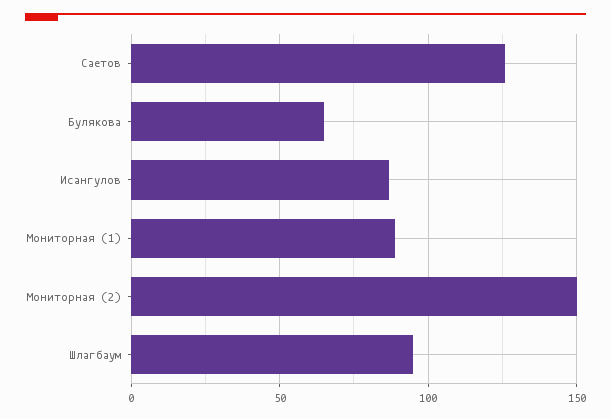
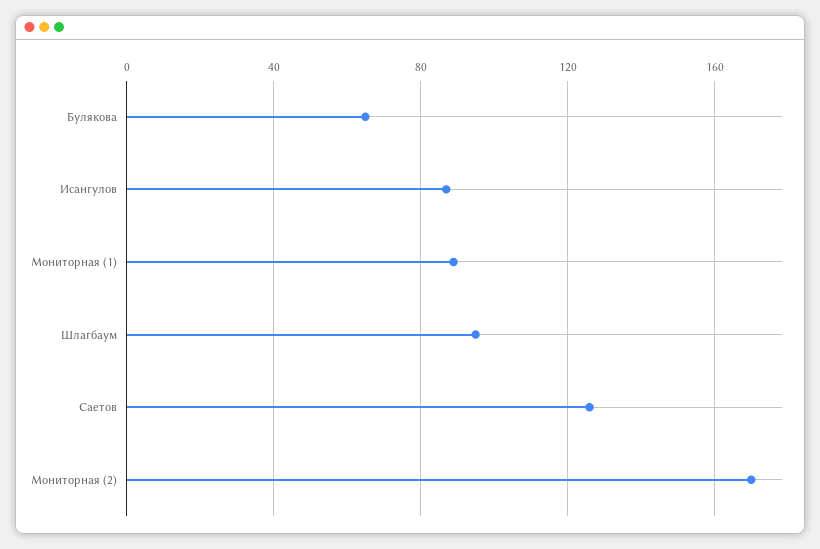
Мониторная (2): 150 -> 170

